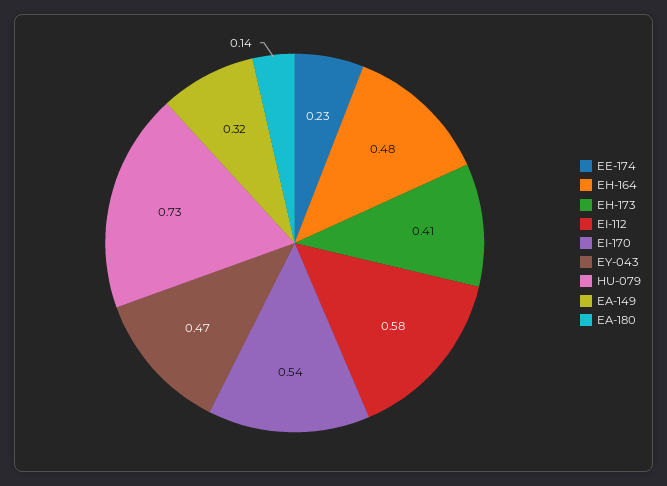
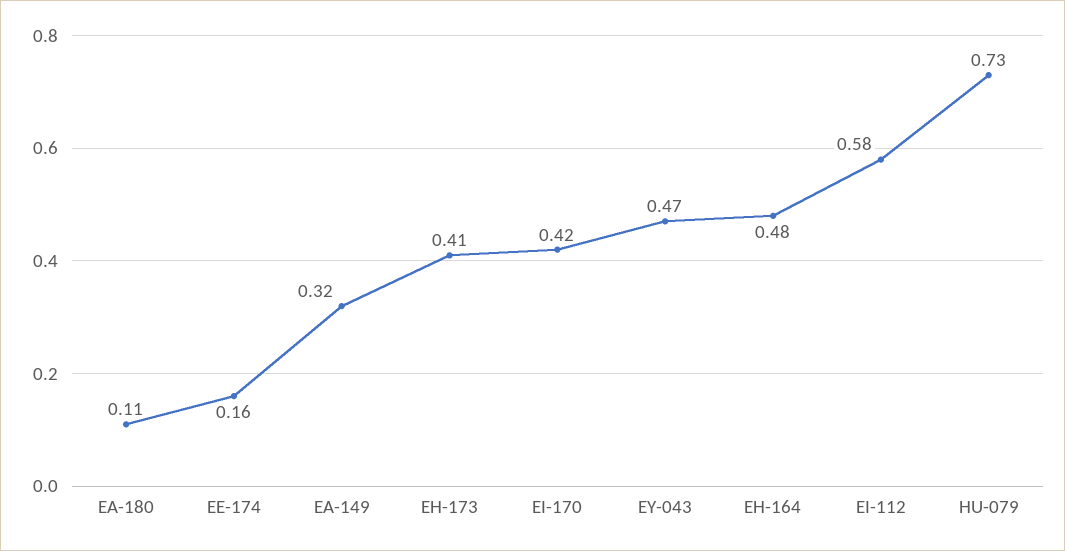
EE-174: 0.23 -> 0.16
EI-170: 0.54 -> 0.42
EA-180: 0.14 -> 0.11

